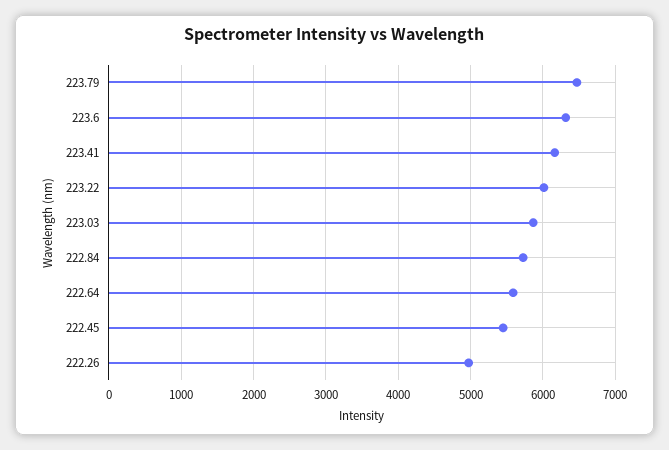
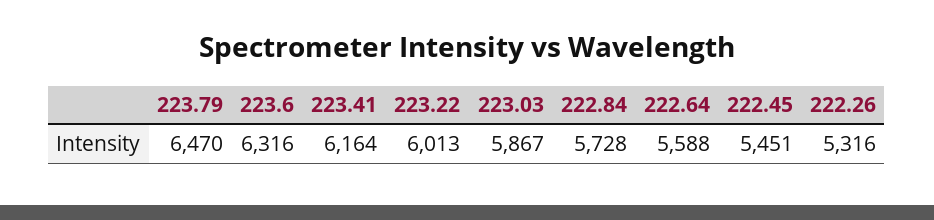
222.26: 5000 -> 5316

